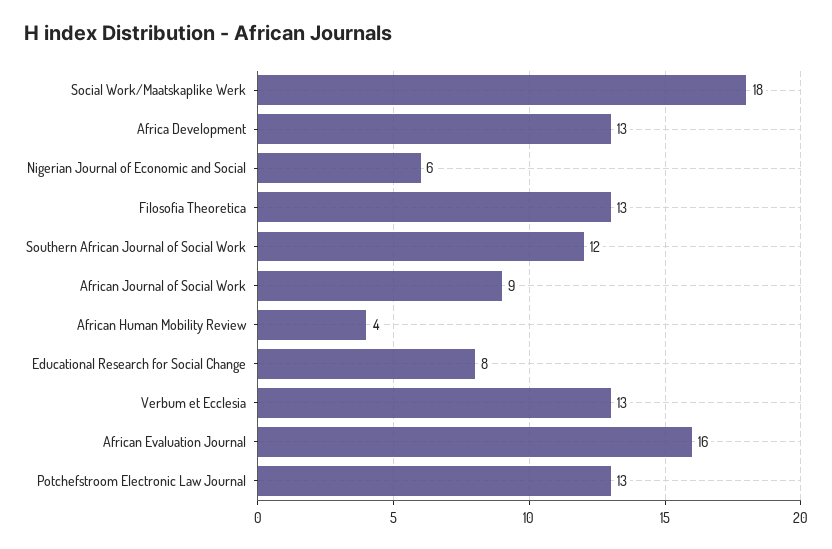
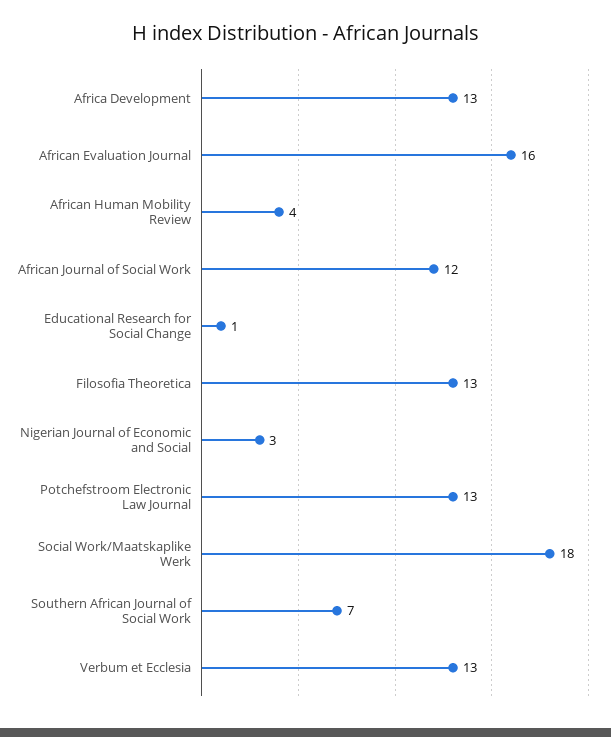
Nigerian Journal of Economic and Social: 6 -> 3
Southern African Journal of Social Work: 12 -> 7
African Journal of Social Work: 9 -> 12
Educational Research for Social Change: 8 -> 1

